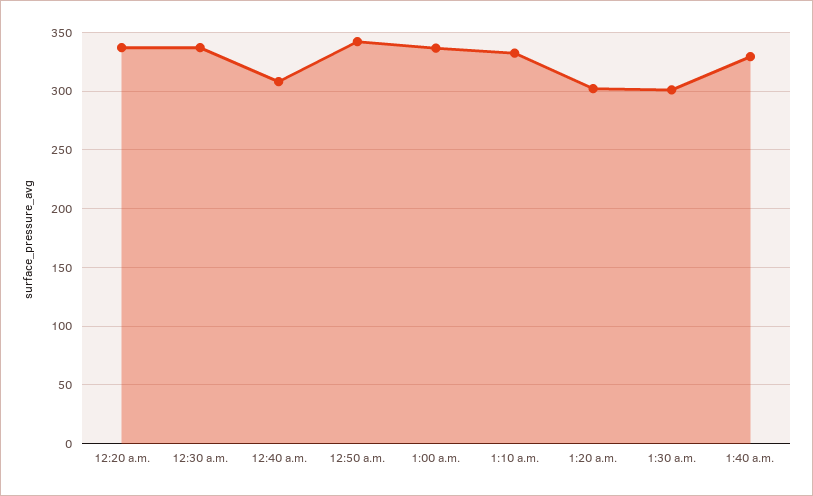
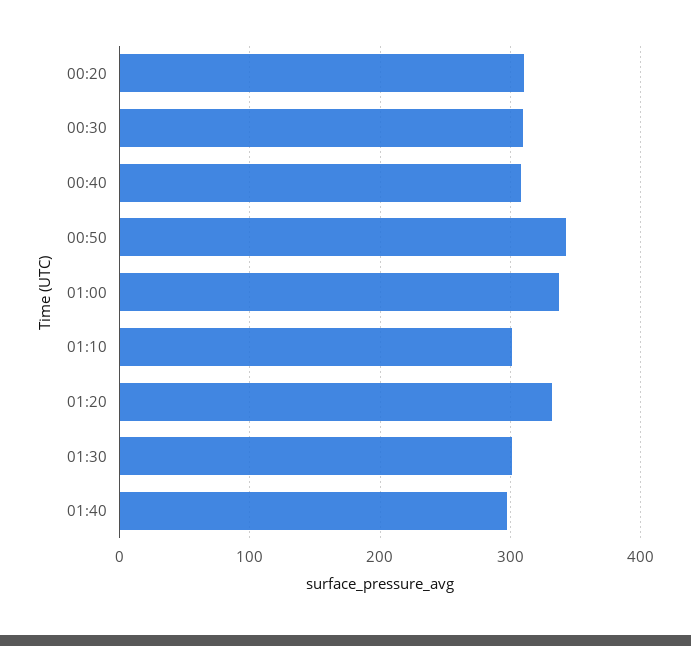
12:20 a.m.: 340 -> 310
12:30 a.m.: 340 -> 310
1:10 a.m.: 330 -> 300
1:20 a.m.: 300 -> 330
1:40 a.m.: 330 -> 300

